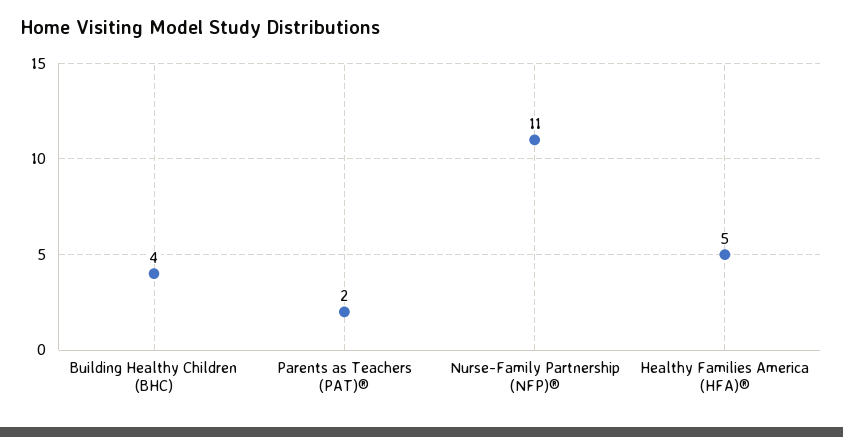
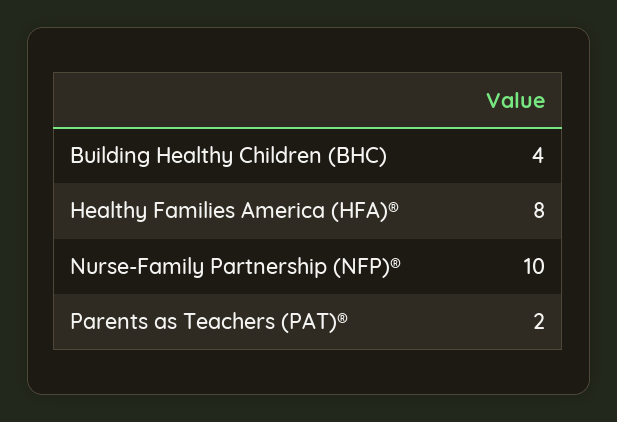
Nurse-Family Partnership (NFP)®: 11 -> 10
Healthy Families America (HFA)®: 5 -> 8

